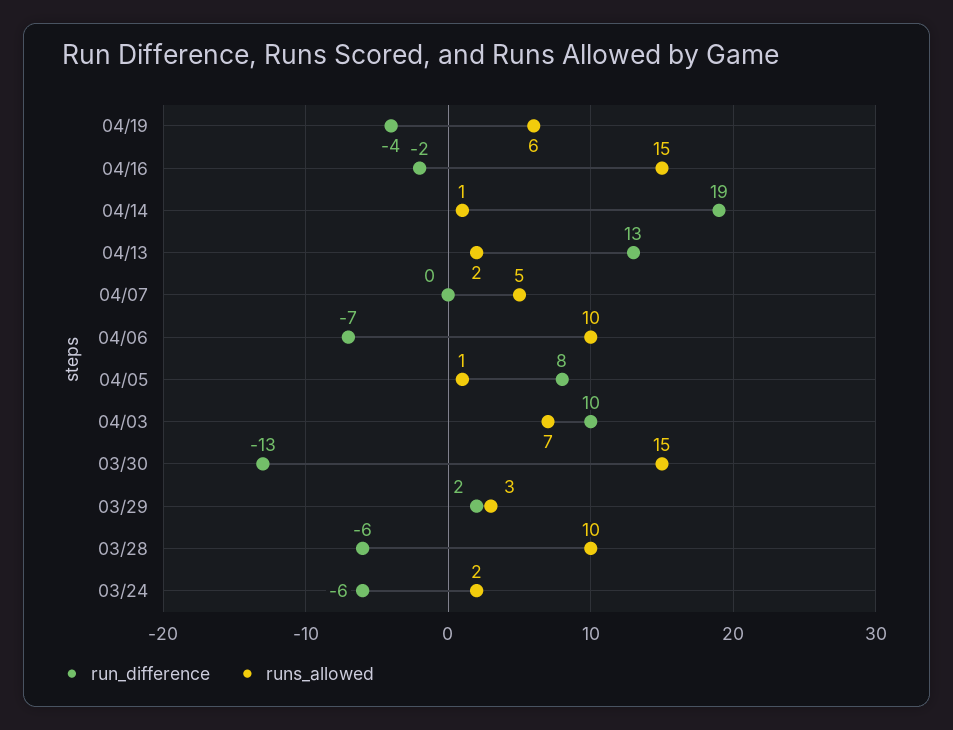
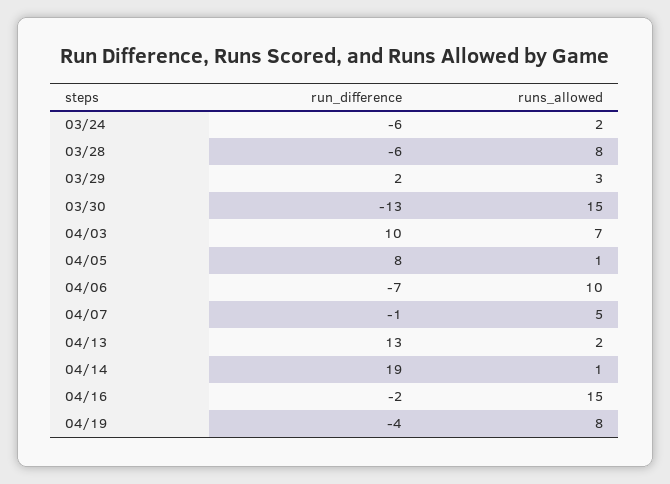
runs_allowed, 04/19: 6 -> 8
run_difference, 04/07: 0 -> -1
runs_allowed, 03/28: 10 -> 8

